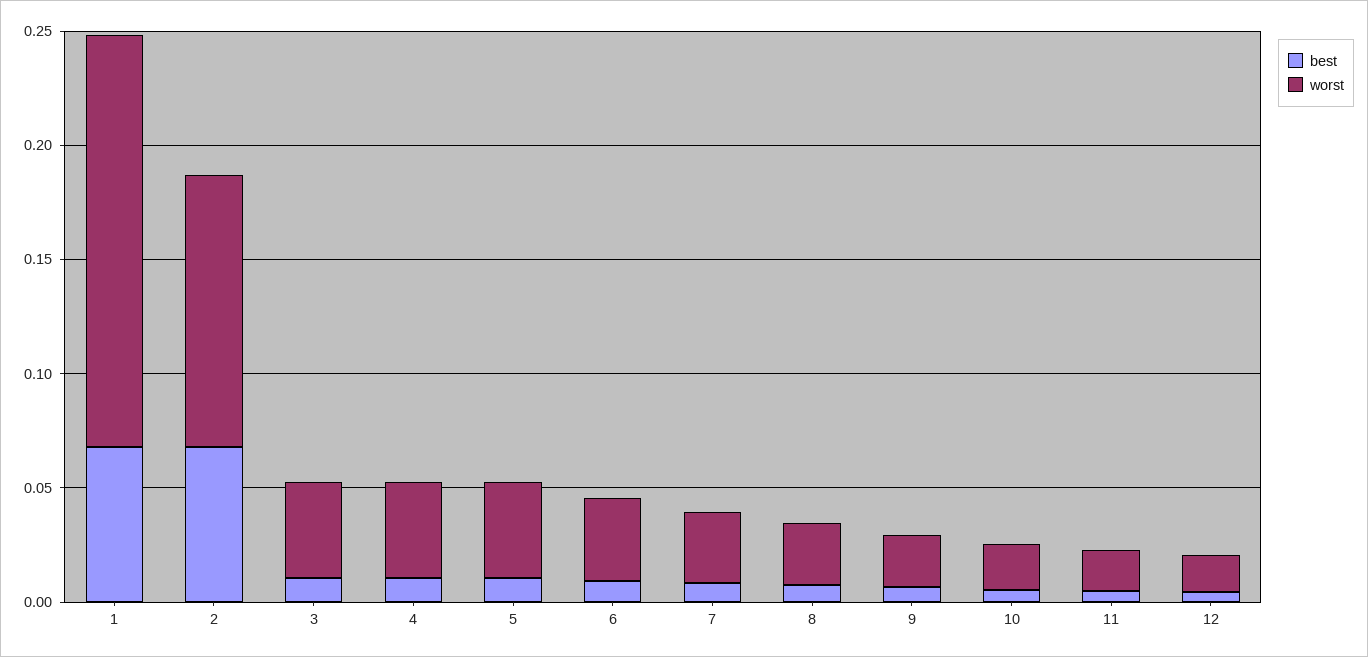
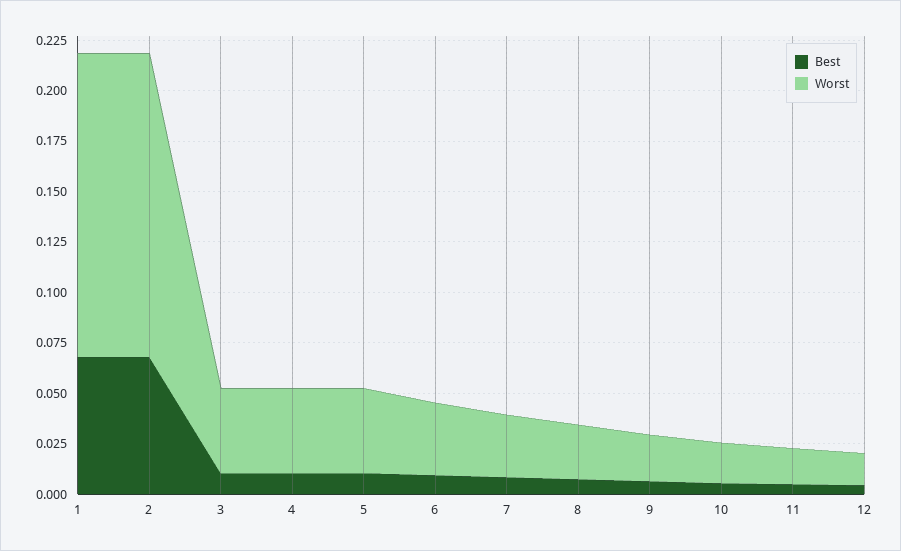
worst, 1: 0.18 -> 0.15
worst, 2: 0.12 -> 0.15

